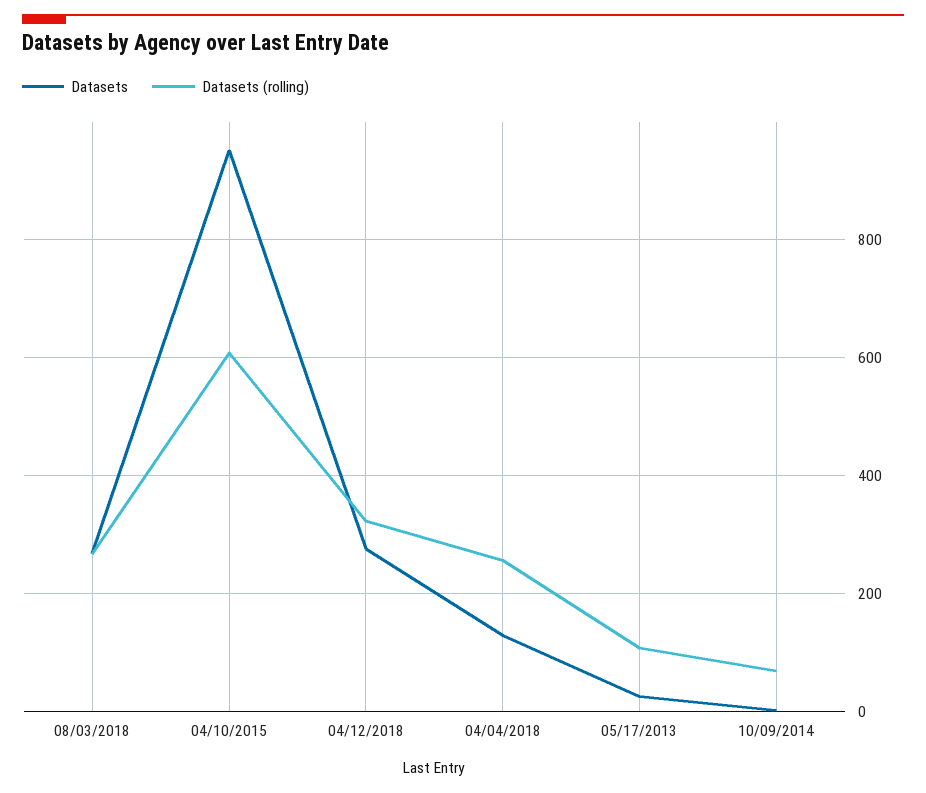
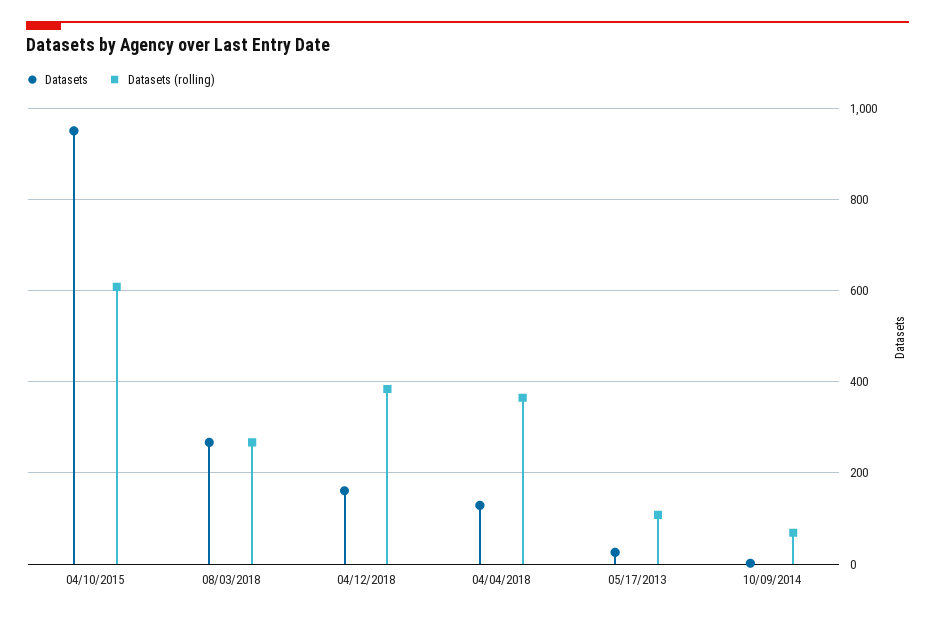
Datasets, 04/12/2018: 280 -> 160
Datasets (rolling), 04/12/2018: 320 -> 380
Datasets (rolling), 04/04/2018: 260 -> 360

